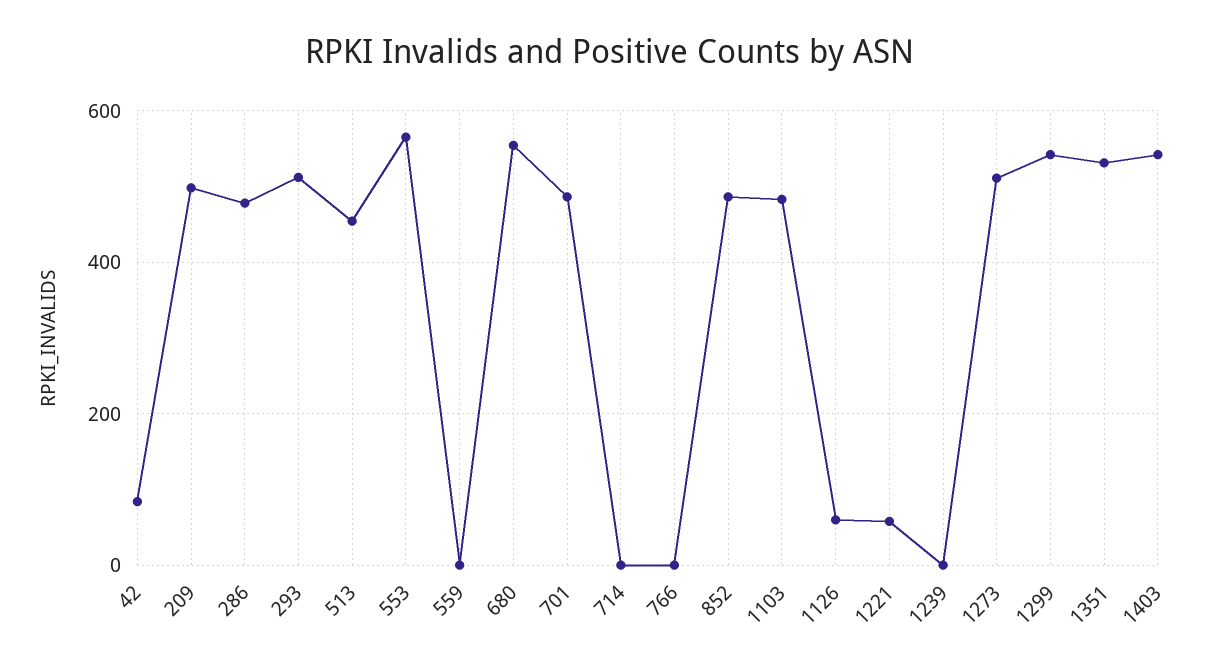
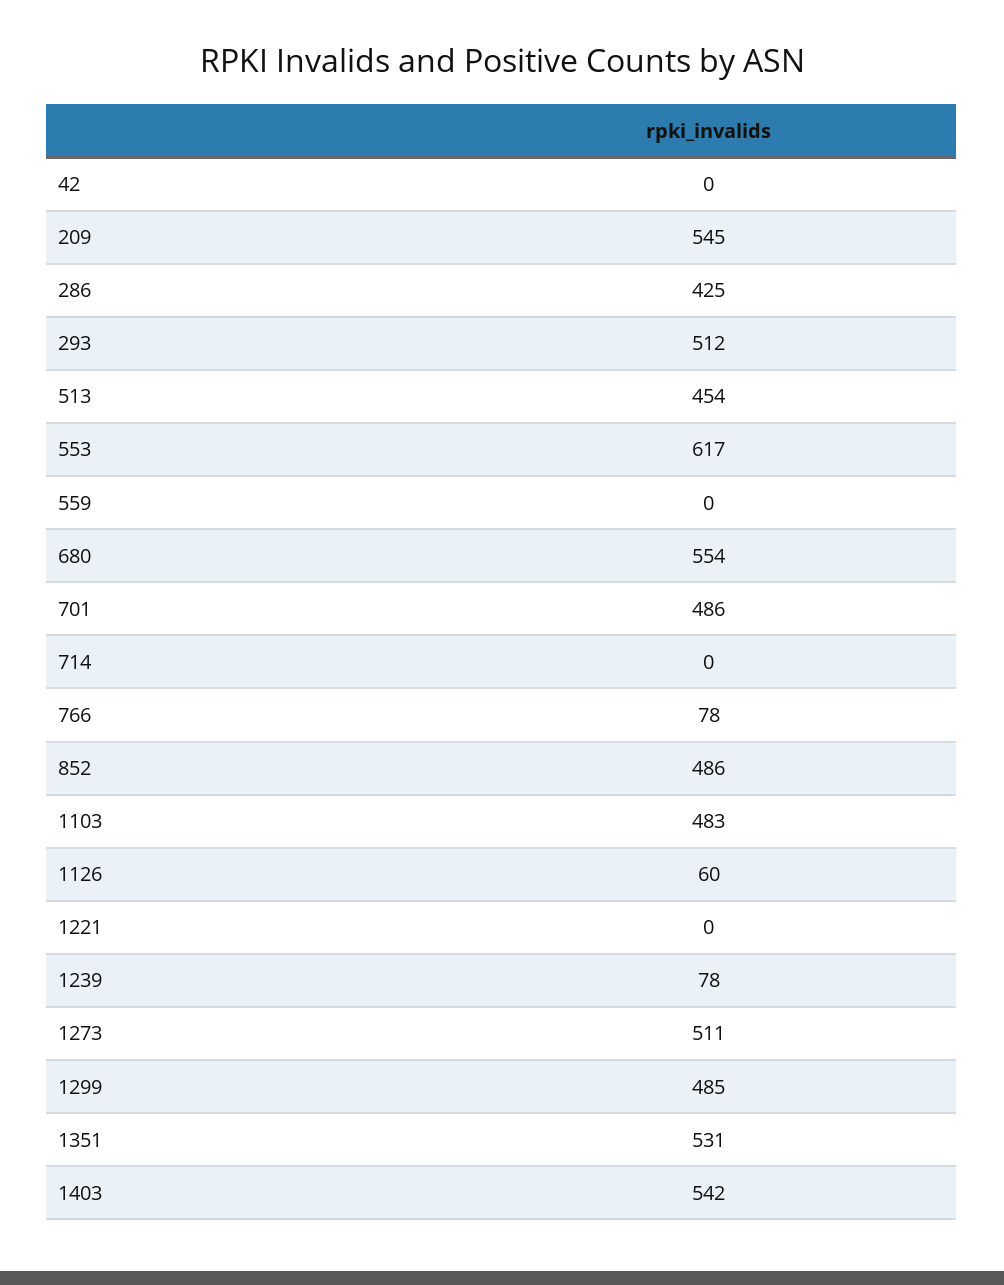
42: 80 -> 0
209: 500 -> 545
286: 480 -> 425
553: 560 -> 617
766: 0 -> 78
1221: 60 -> 0
1239: 0 -> 78
1299: 540 -> 485

